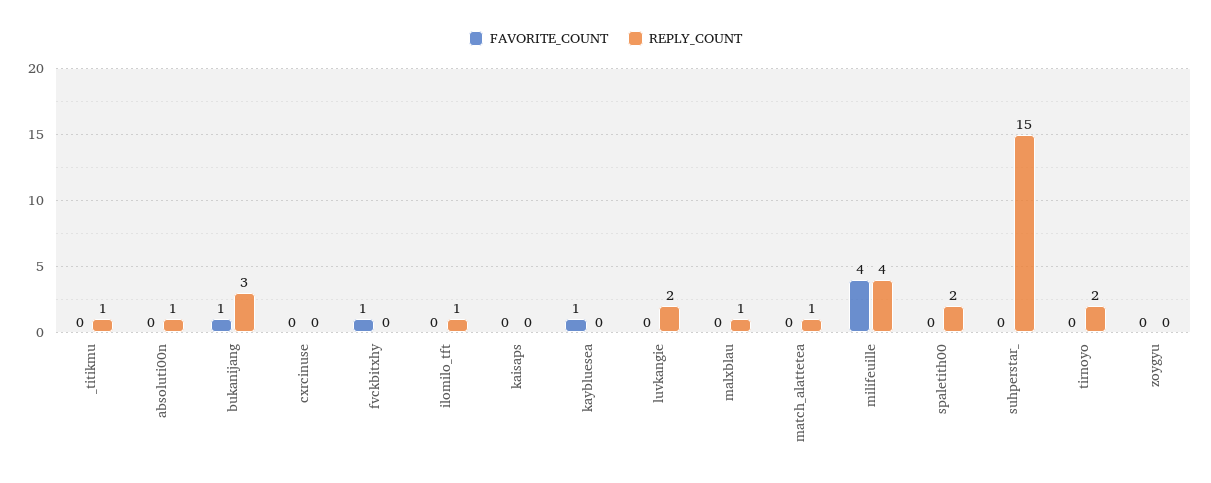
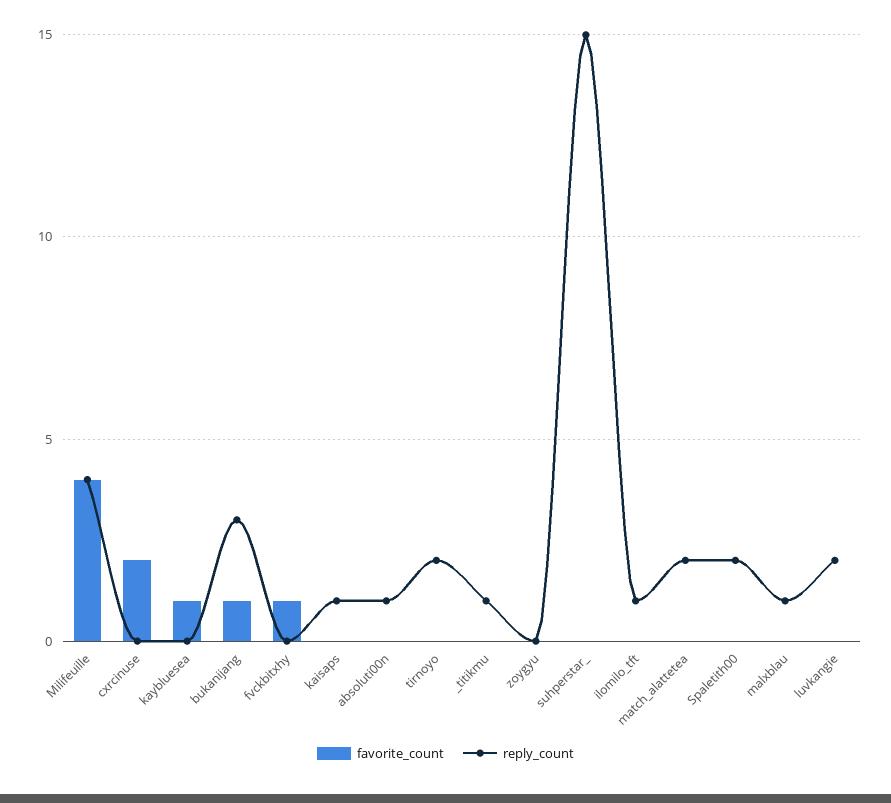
FAVORITE_COUNT, cxrcinuse: 0 -> 2
REPLY_COUNT, kaisaps: 0 -> 1
REPLY_COUNT, match_alattetea: 1 -> 2

